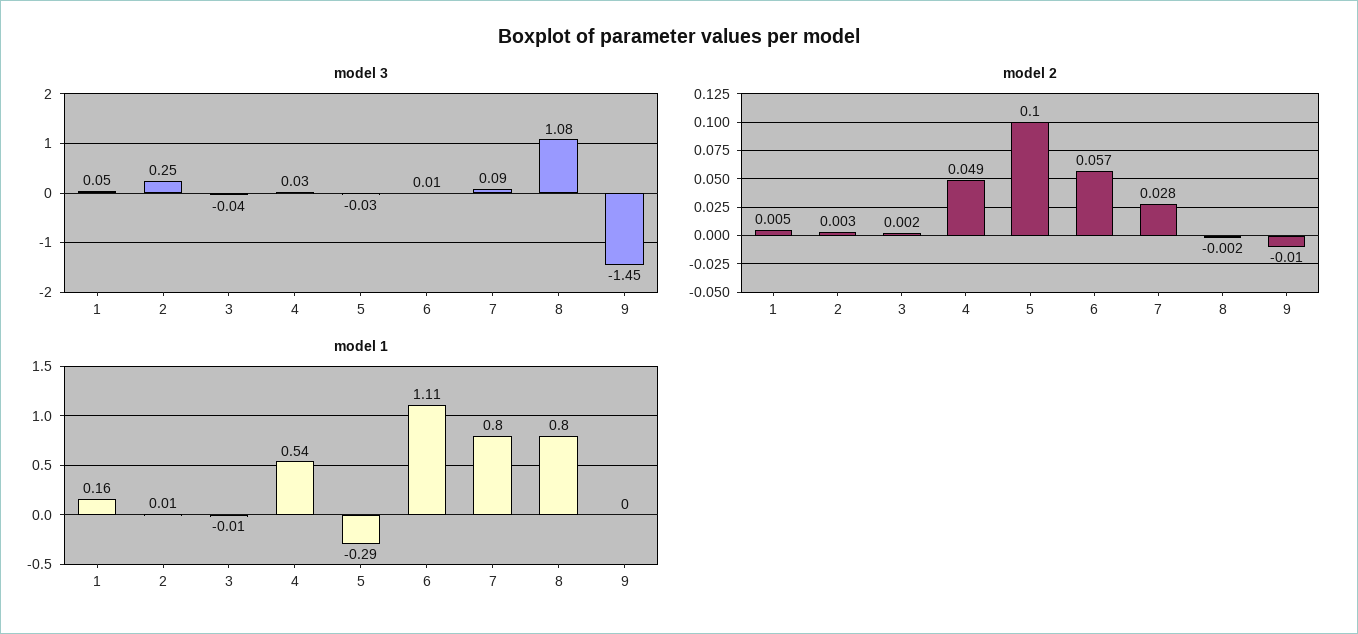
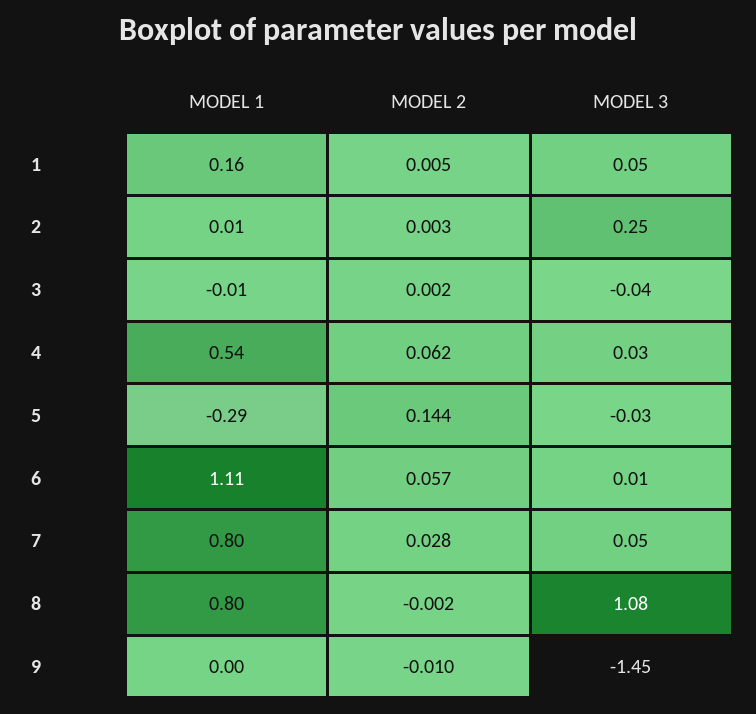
model 3, 7: 0.09 -> 0.05
model 2, 4: 0.049 -> 0.062
model 2, 5: 0.1 -> 0.144

